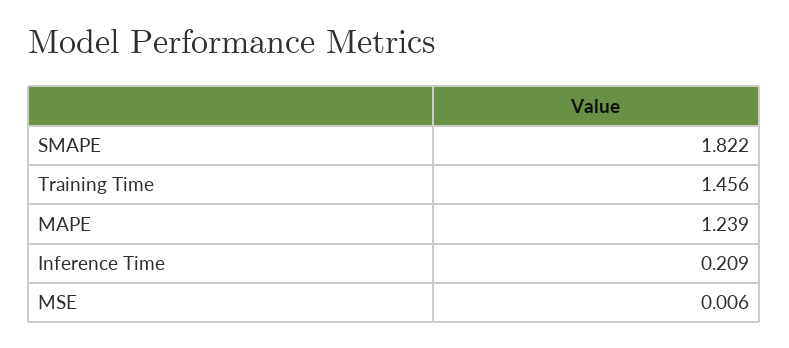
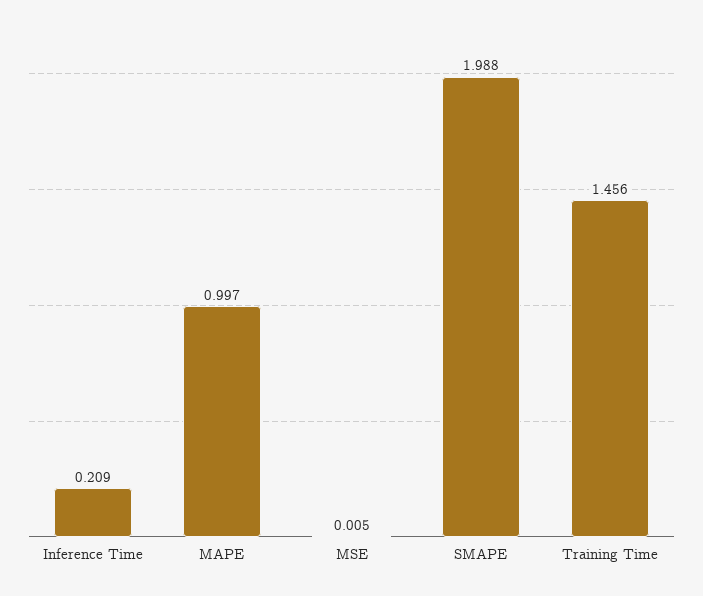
SMAPE: 1.822 -> 1.988
MAPE: 1.239 -> 0.997
MSE: 0.006 -> 0.005

